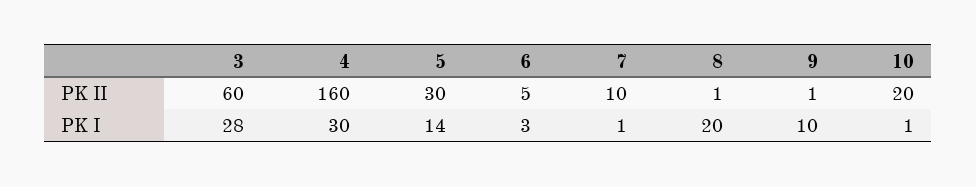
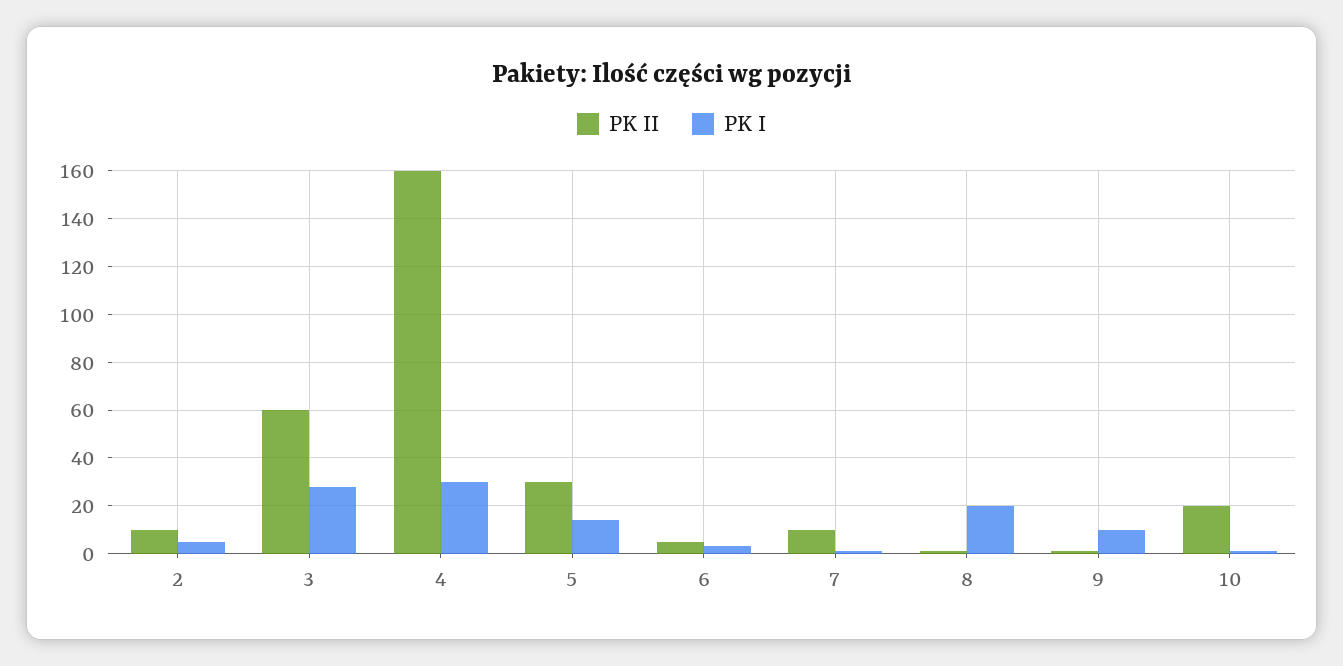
PK II, 2: none -> 10
PK I, 2: none -> 5

